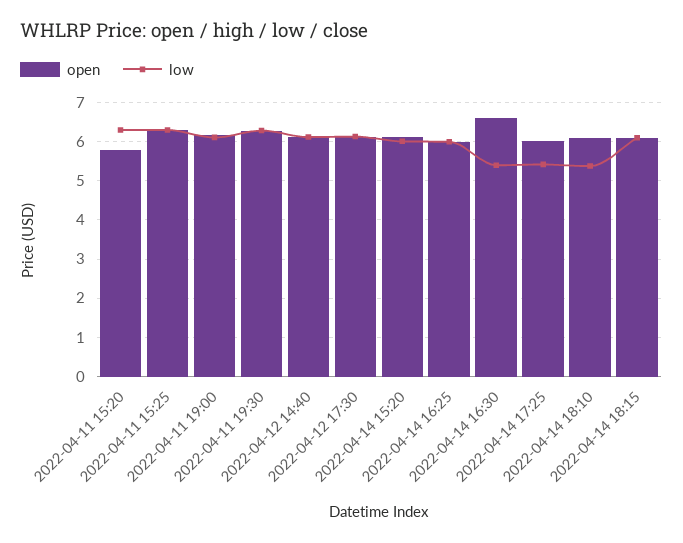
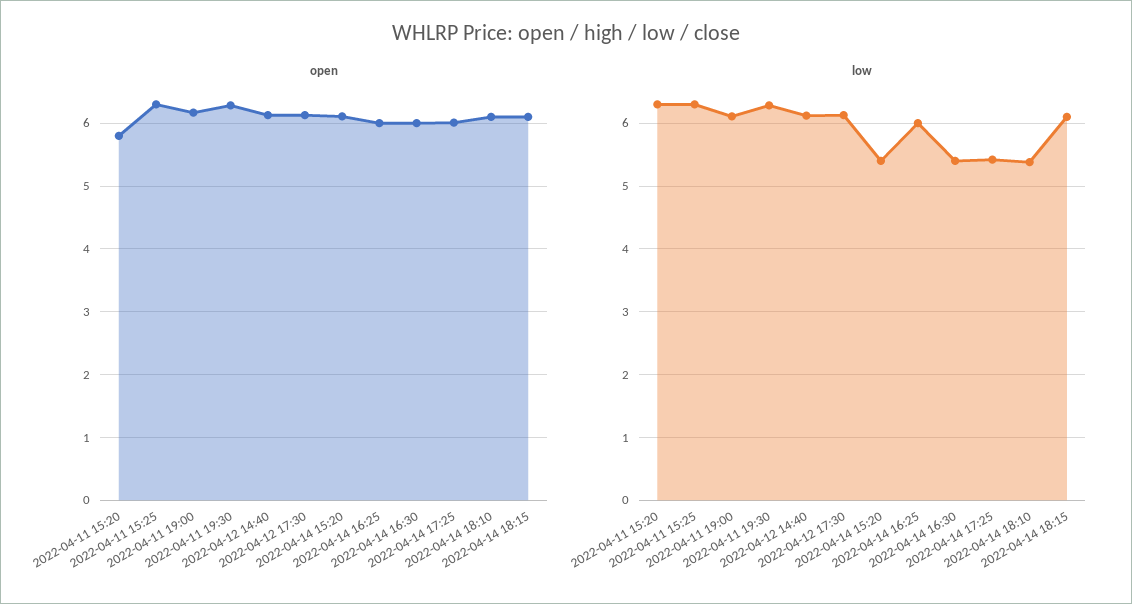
low, 2022-04-14 15:20: 6 -> 5.4
open, 2022-04-14 16:30: 6.6 -> 6

